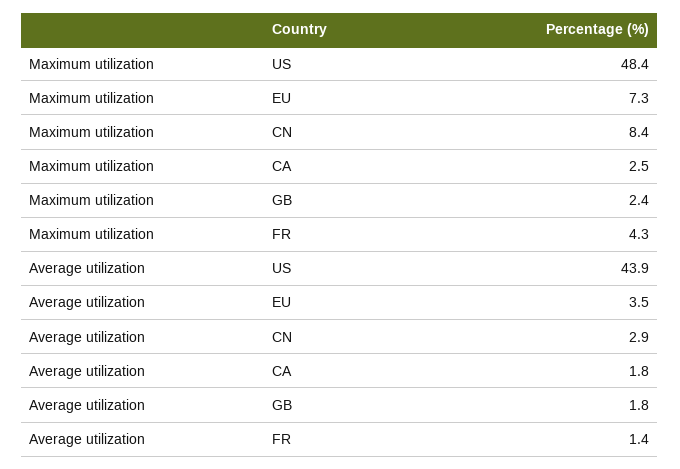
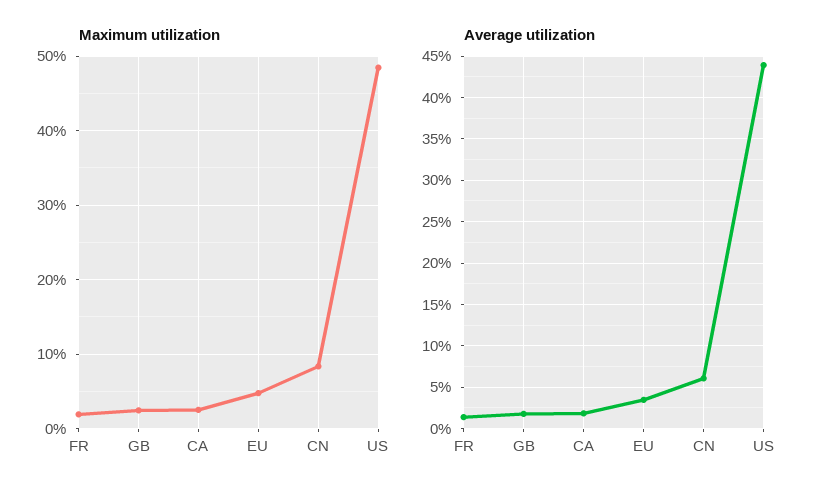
Maximum utilization, EU: 7.3 -> 5
Maximum utilization, FR: 4.3 -> 2
Average utilization, CN: 2.9 -> 6

